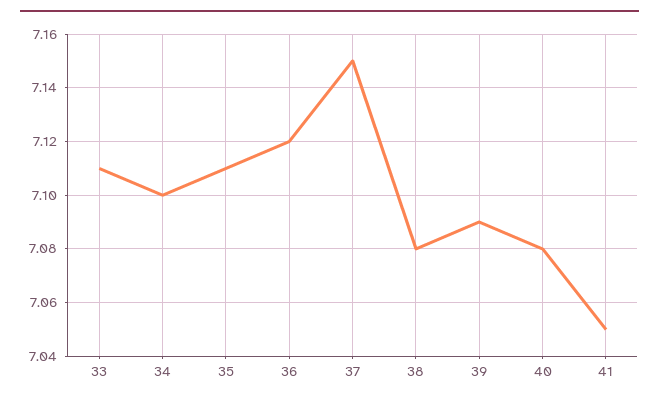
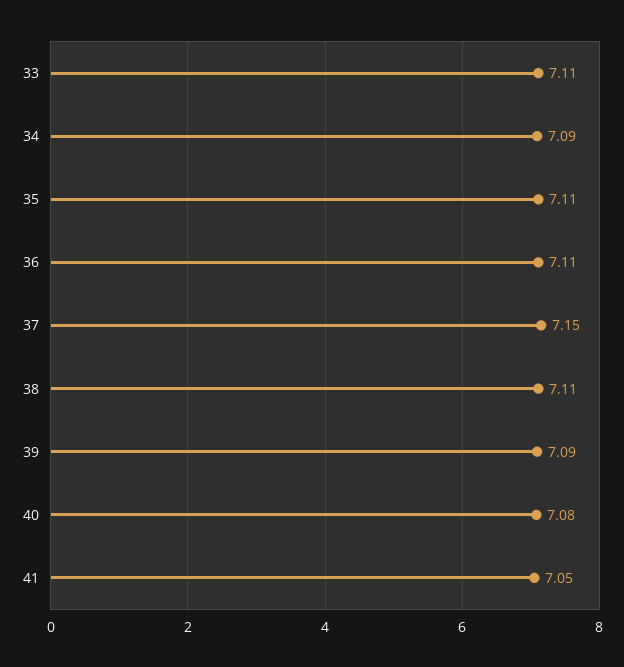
34: 7.1 -> 7.09
36: 7.12 -> 7.11
38: 7.08 -> 7.11

